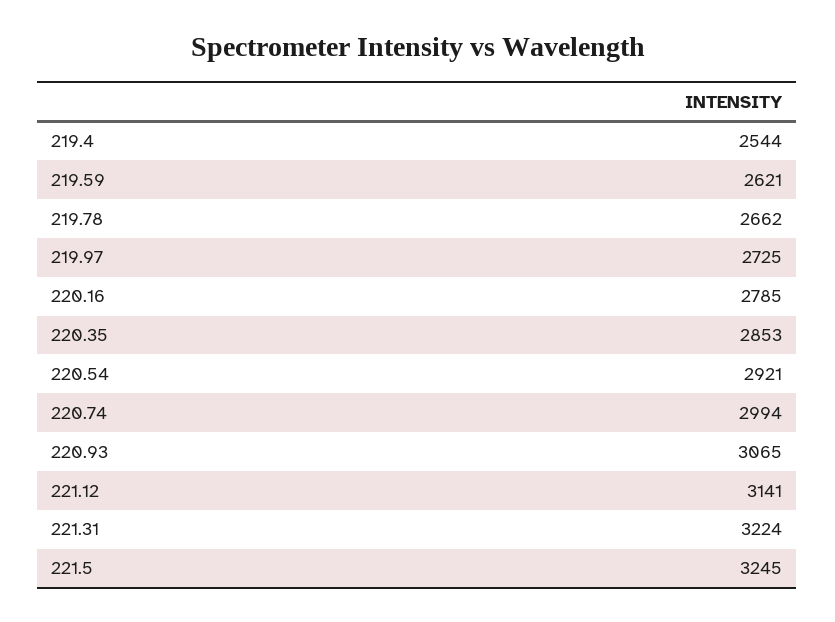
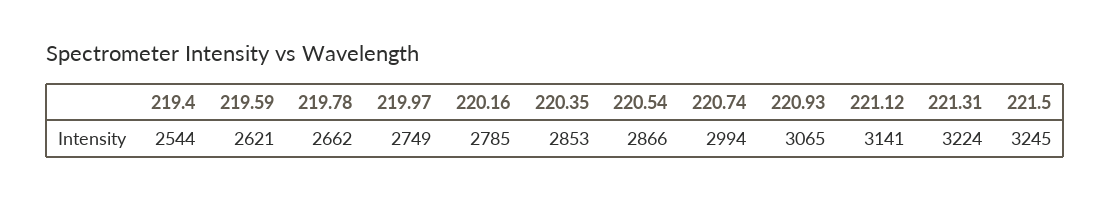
219.97: 2725 -> 2749
220.54: 2921 -> 2866

